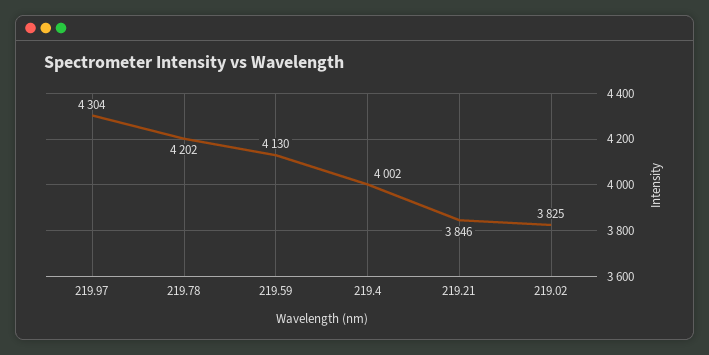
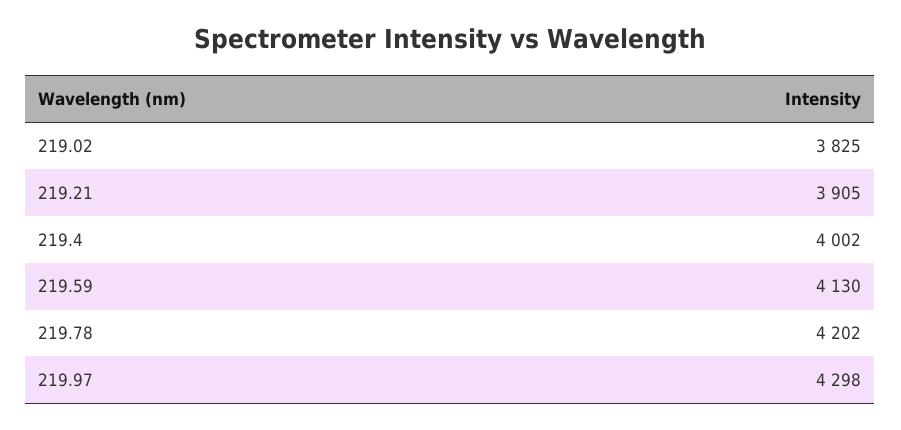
219.97: 4304 -> 4298
219.21: 3846 -> 3905

